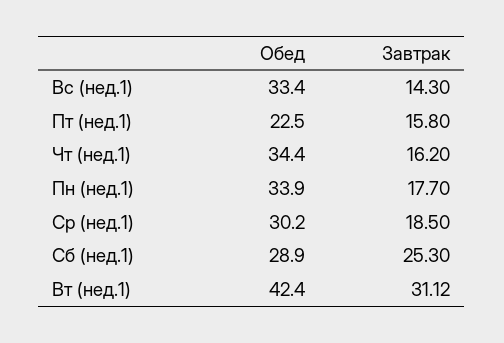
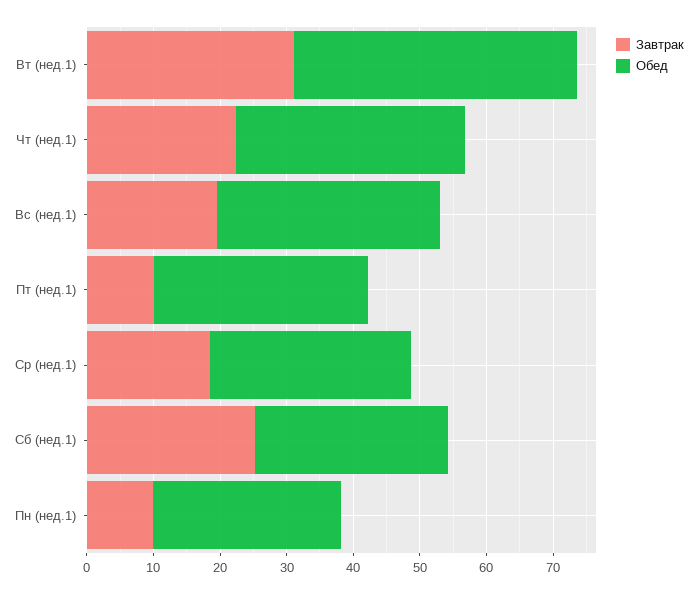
Завтрак, Вс (нед.1): 14.3 -> 20
Обед, Пт (нед.1): 22.5 -> 32
Завтрак, Пт (нед.1): 15.8 -> 10
Завтрак, Чт (нед.1): 16.2 -> 22
Обед, Пн (нед.1): 33.9 -> 28
Завтрак, Пн (нед.1): 17.7 -> 10

